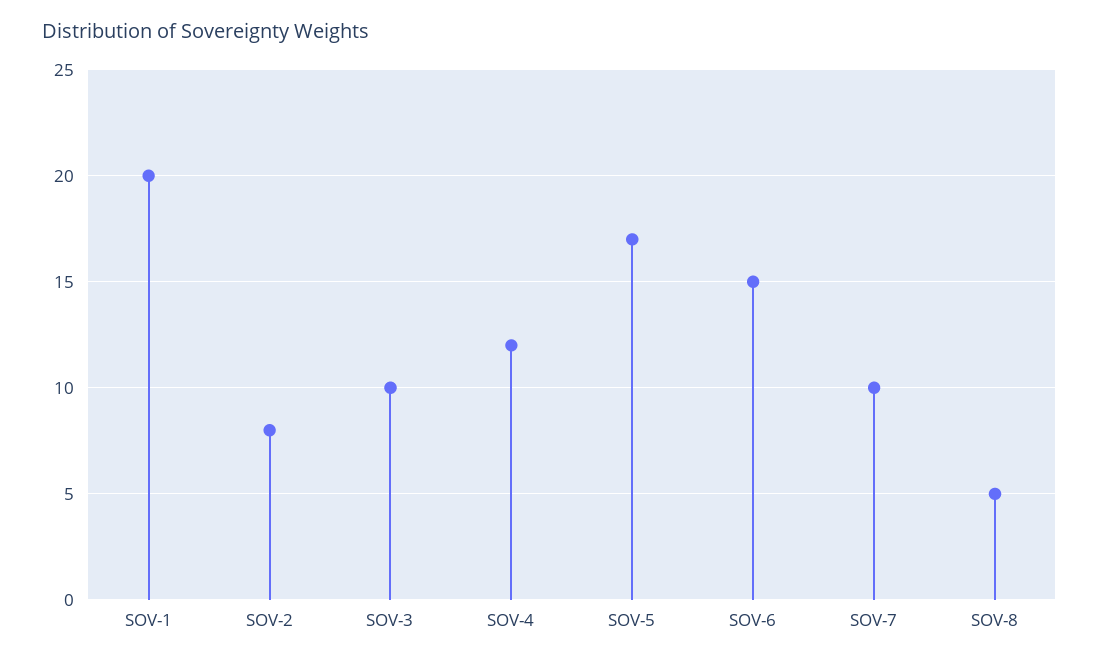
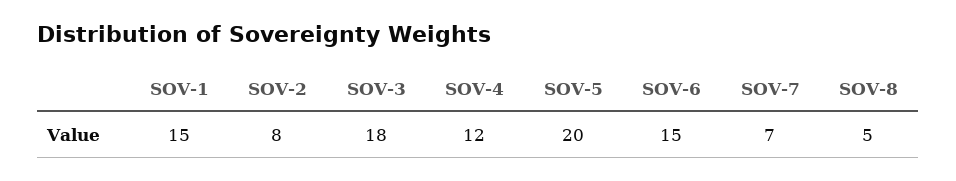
SOV-1: 20 -> 15
SOV-3: 10 -> 18
SOV-5: 17 -> 20
SOV-7: 10 -> 7

